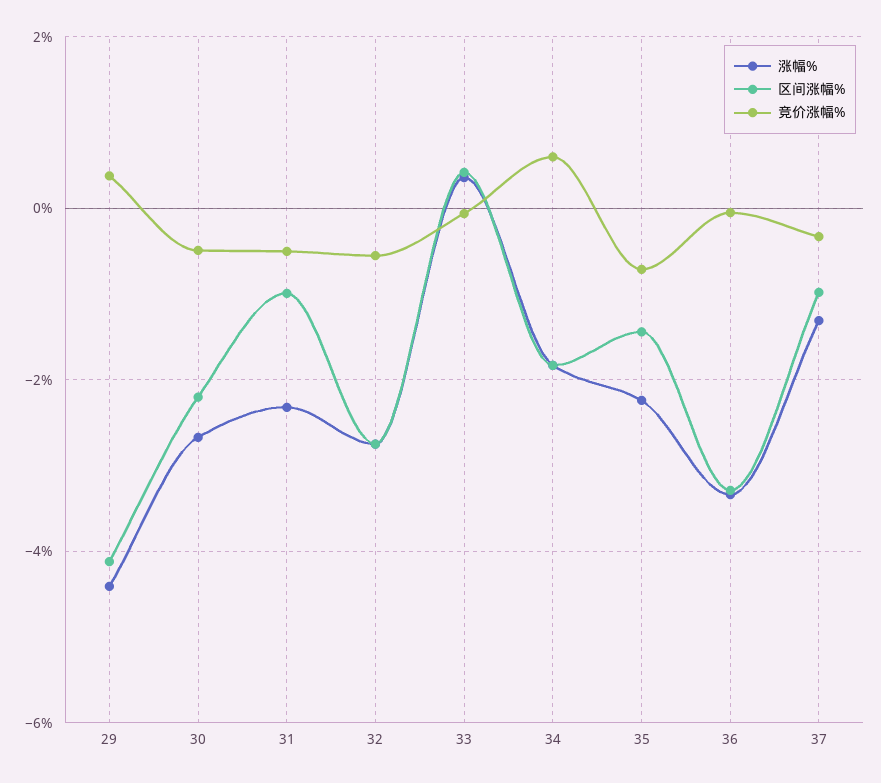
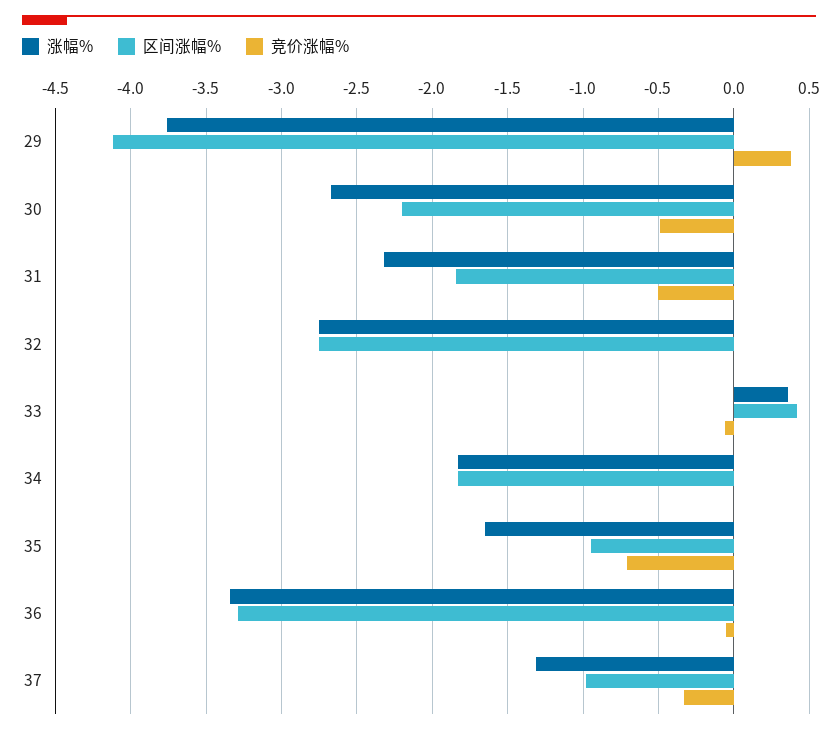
涨幅%, 29: -4.4 -> -3.75
区间涨幅%, 31: -1 -> -1.85
竞价涨幅%, 32: -0.6 -> 0
竞价涨幅%, 34: 0.6 -> 0
涨幅%, 35: -2.2 -> -1.65
区间涨幅%, 35: -1.4 -> -0.95

